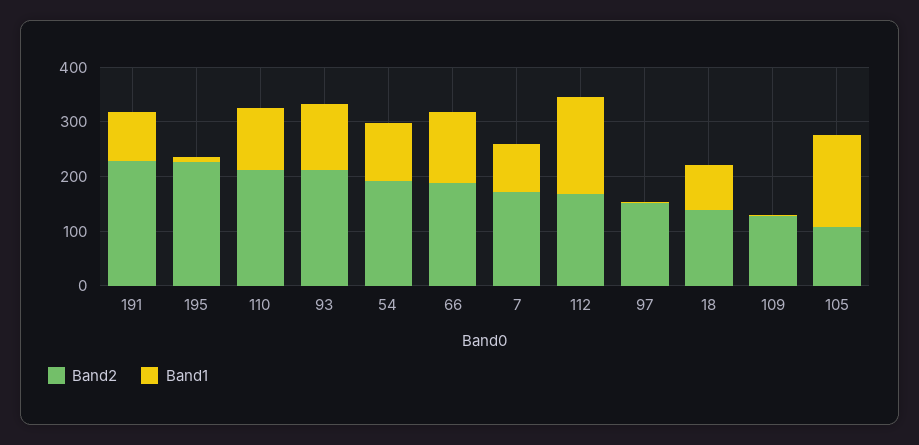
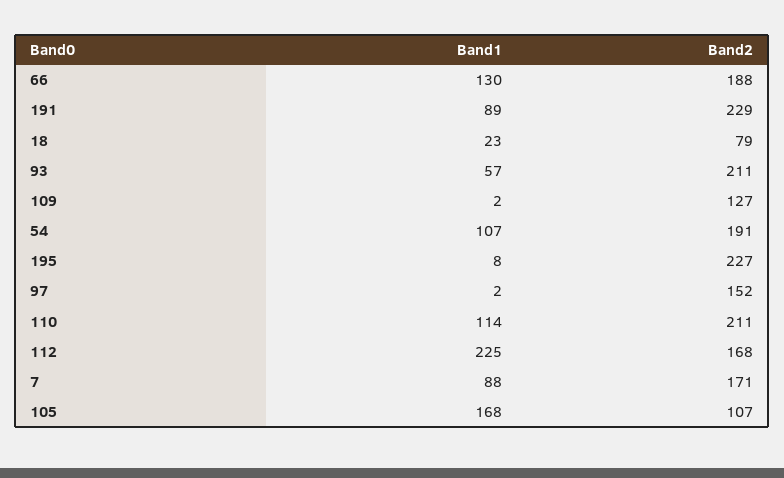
Band1, 93: 120 -> 57
Band1, 112: 180 -> 225
Band2, 18: 140 -> 79
Band1, 18: 80 -> 23

